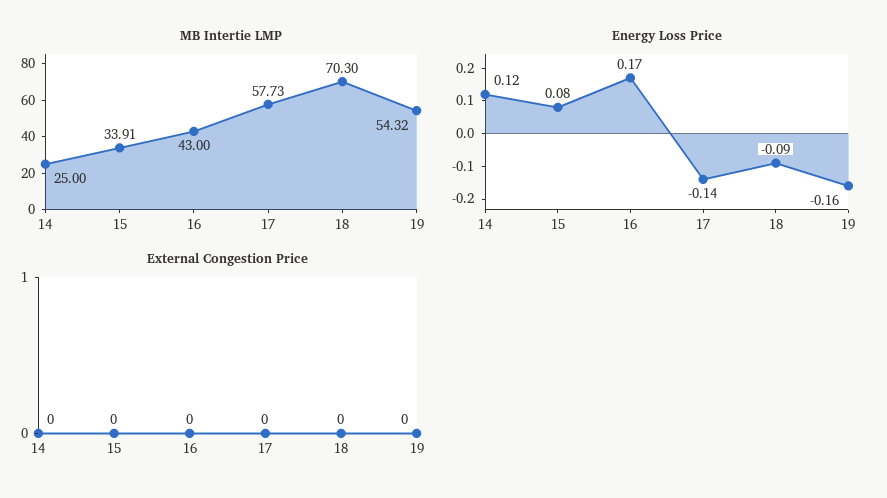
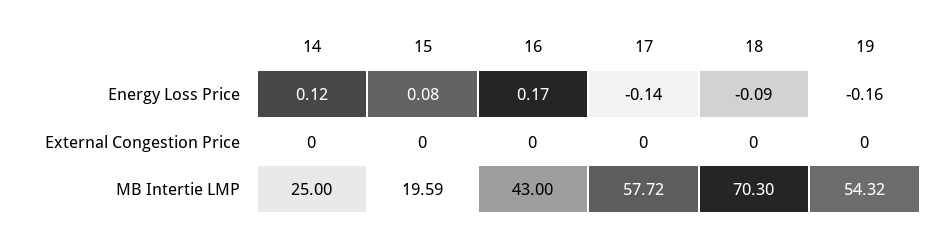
MB Intertie LMP, 15: 33.91 -> 19.59
MB Intertie LMP, 17: 57.73 -> 57.72

